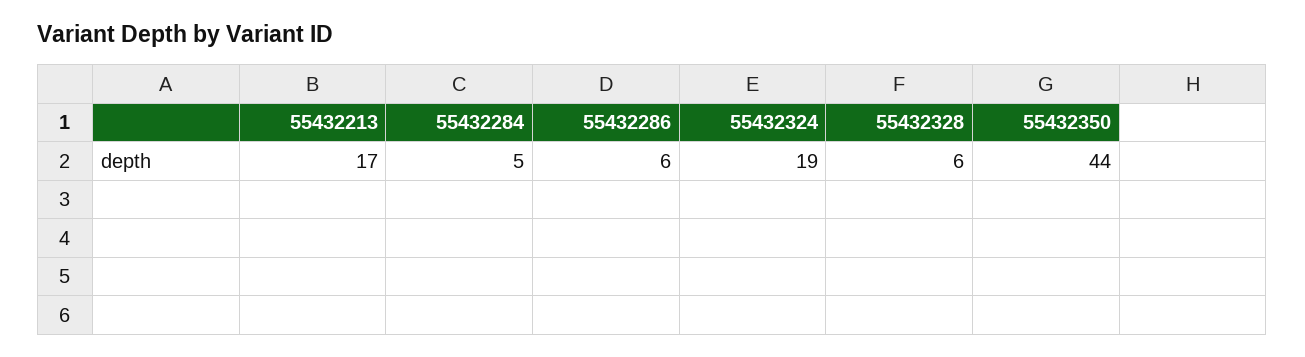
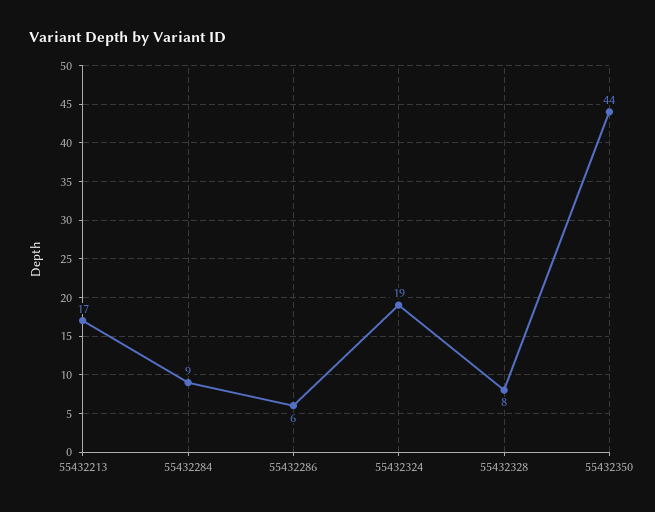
55432284: 5 -> 9
55432328: 6 -> 8

